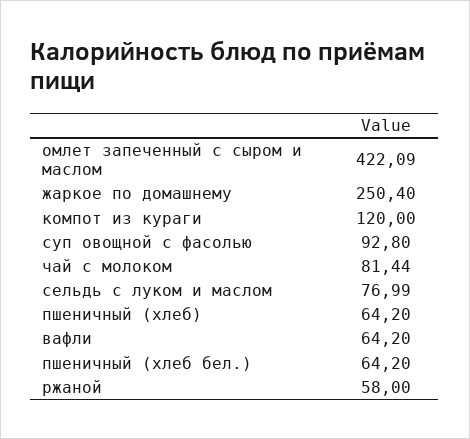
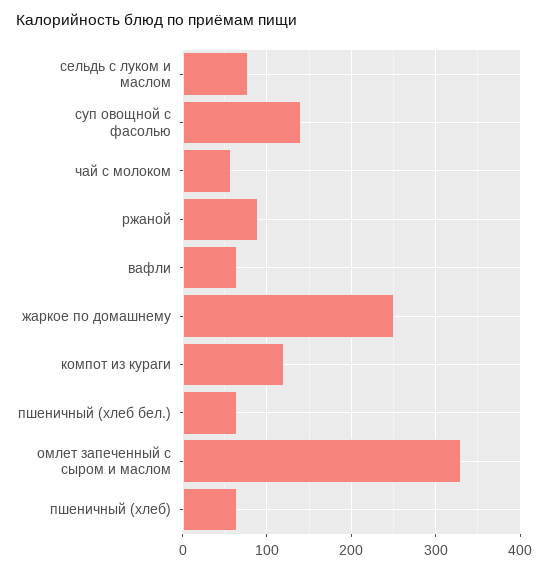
омлет запеченный с сыром и маслом: 422.09 -> 330
суп овощной с фасолью: 92.8 -> 140
чай с молоком: 81.44 -> 60
ржаной: 58 -> 90

